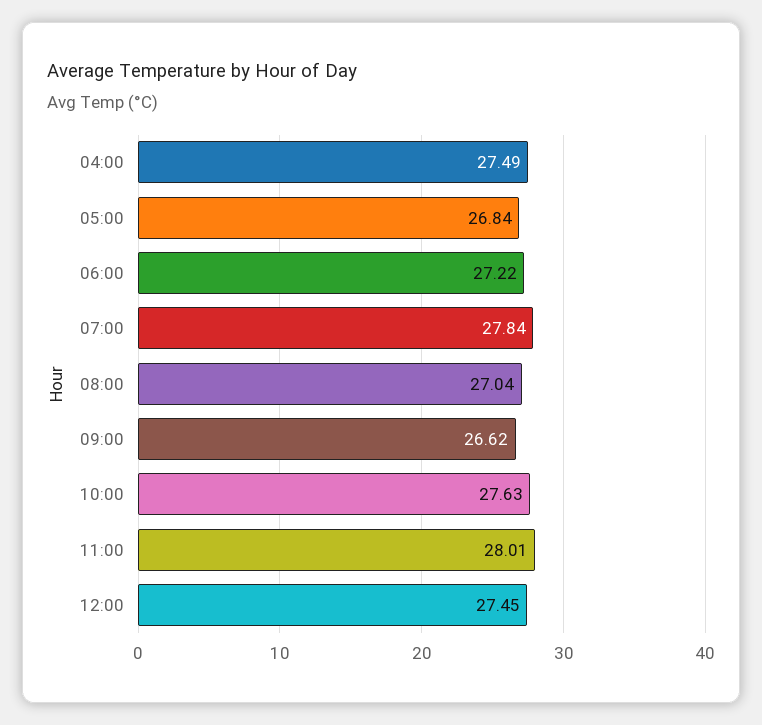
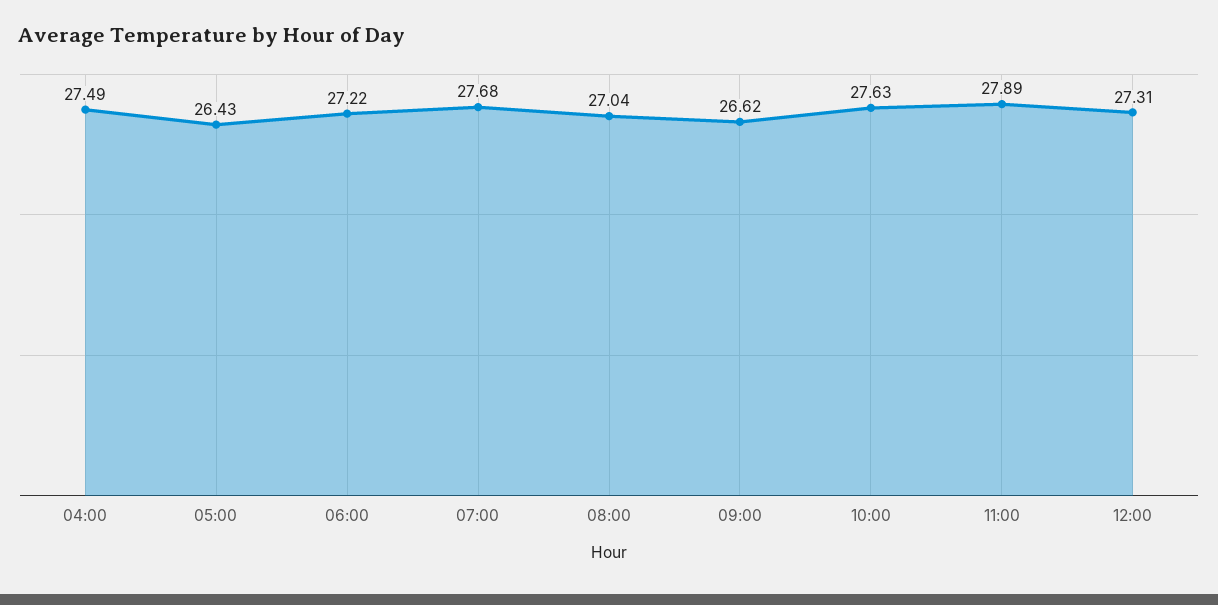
05:00: 26.84 -> 26.43
07:00: 27.84 -> 27.68
11:00: 28.01 -> 27.89
12:00: 27.45 -> 27.31

